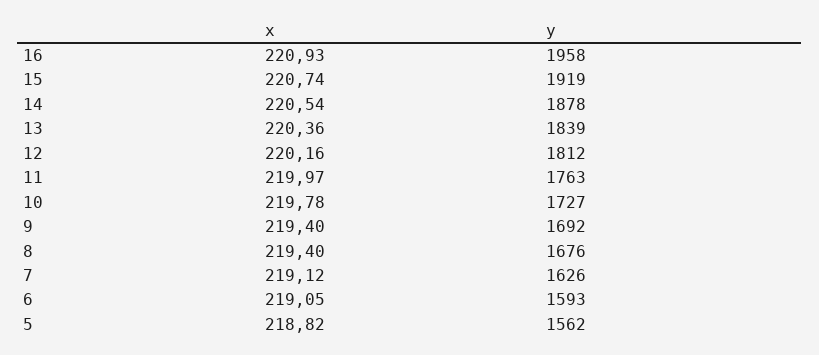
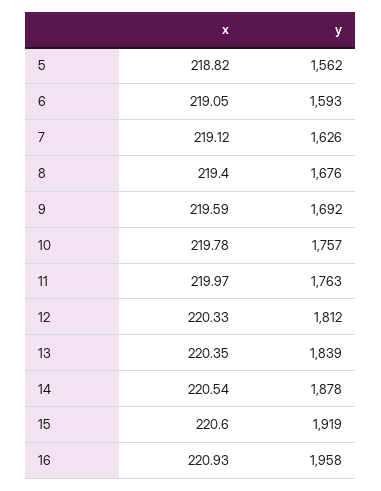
x, 15: 220.74 -> 220.6
x, 13: 220.36 -> 220.35
x, 12: 220.16 -> 220.33
y, 10: 1727 -> 1757
x, 9: 219.4 -> 219.59

